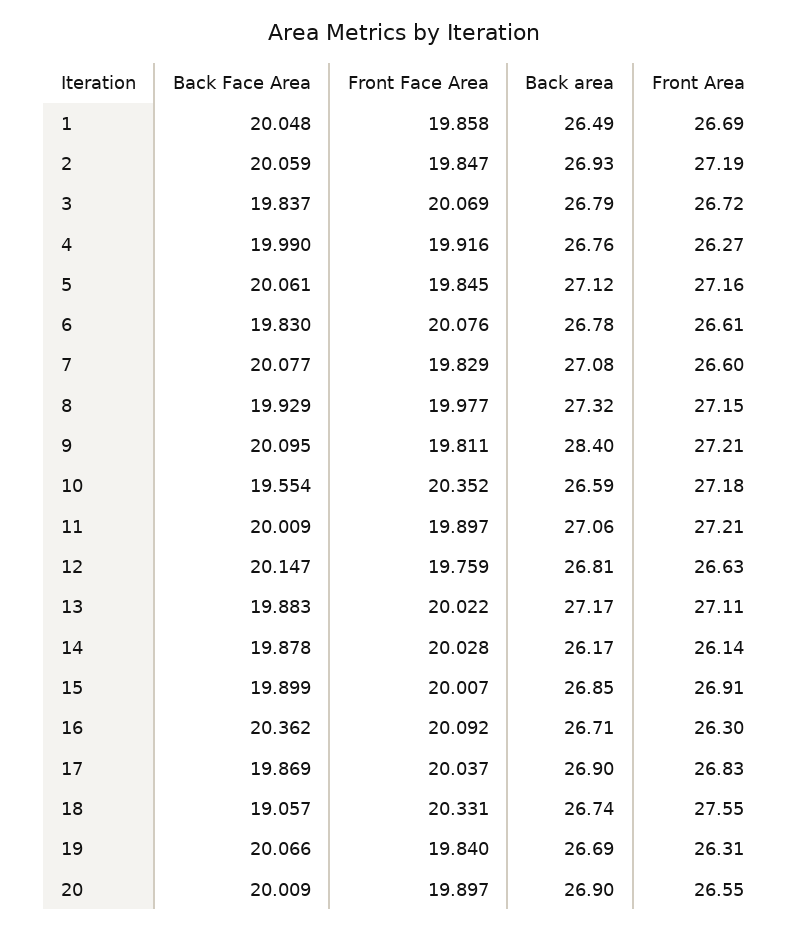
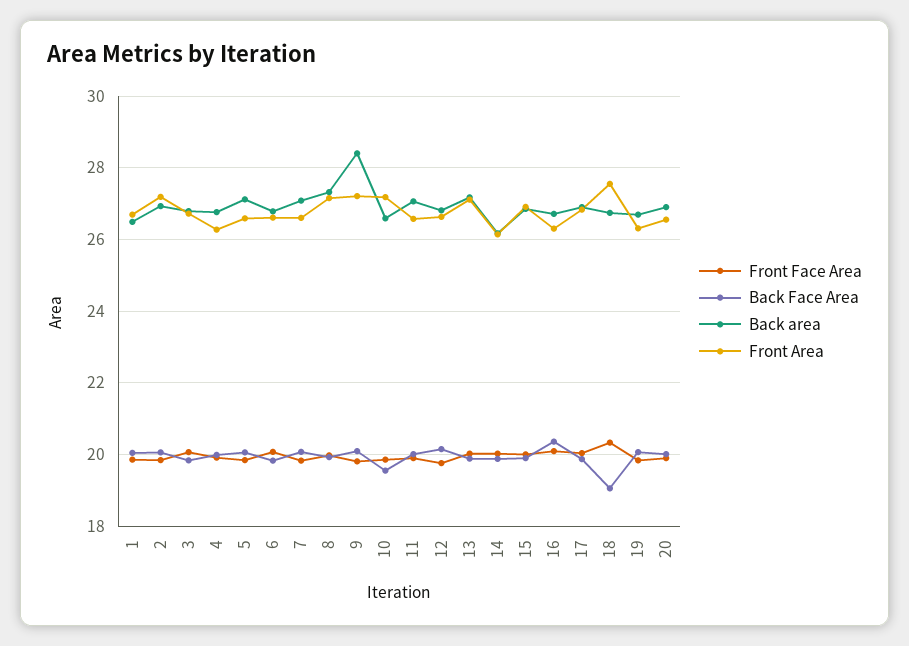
Front Area, 5: 27.16 -> 26.6
Front Face Area, 10: 20.352 -> 19.8
Front Area, 11: 27.21 -> 26.6

